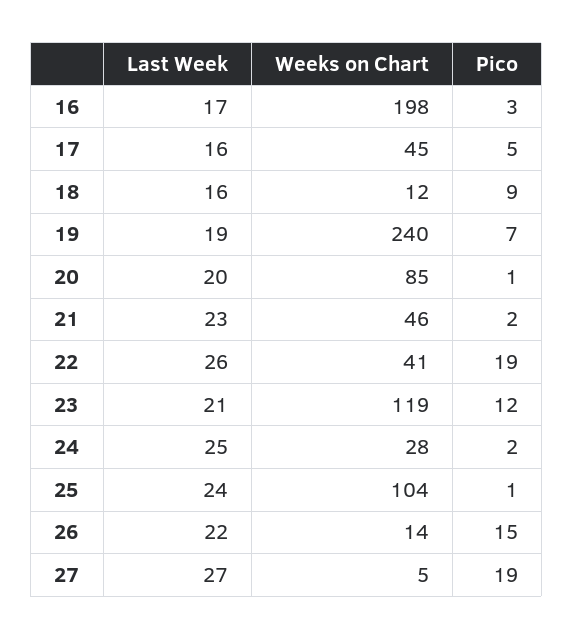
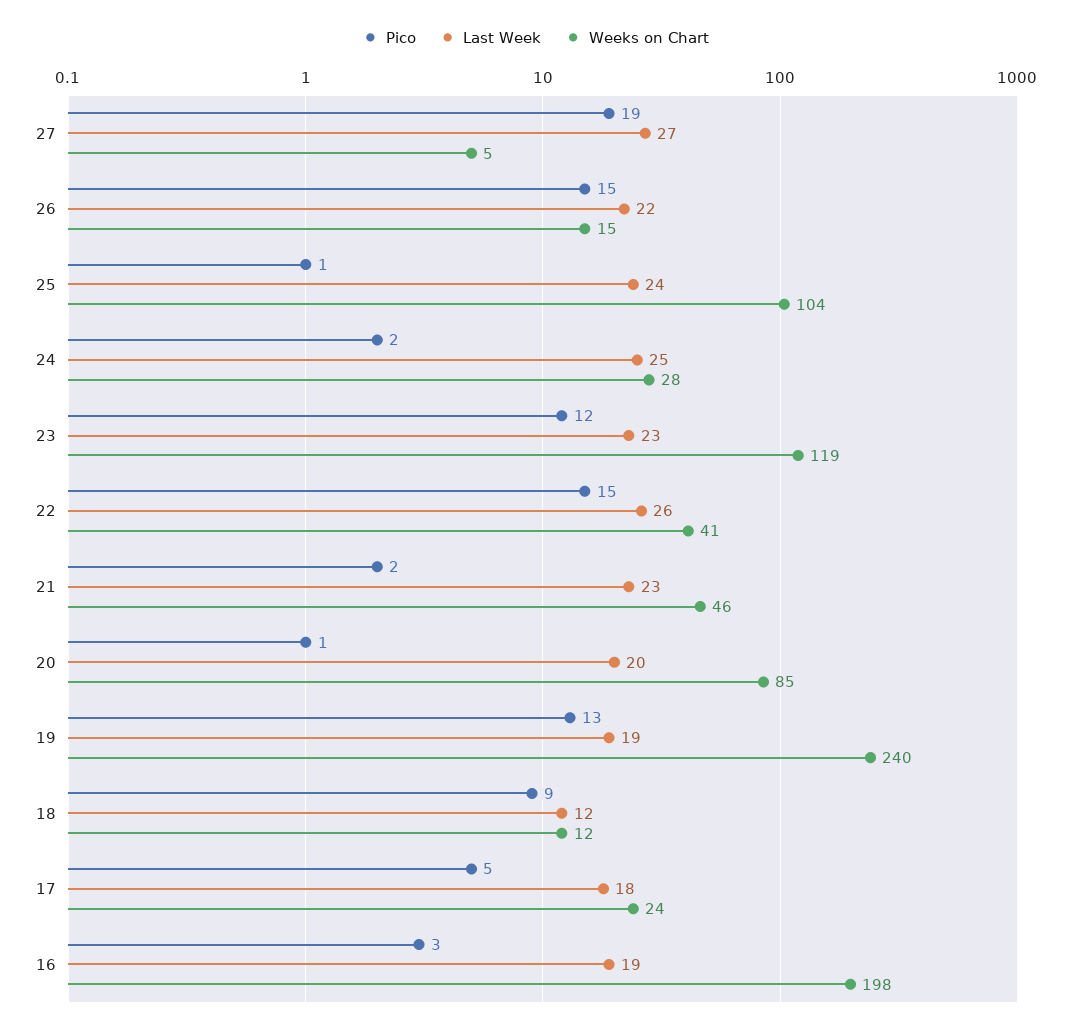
Last Week, 16: 17 -> 19
Last Week, 17: 16 -> 18
Weeks on Chart, 17: 45 -> 24
Last Week, 18: 16 -> 12
Pico, 19: 7 -> 13
Pico, 22: 19 -> 15
Last Week, 23: 21 -> 23
Weeks on Chart, 26: 14 -> 15

